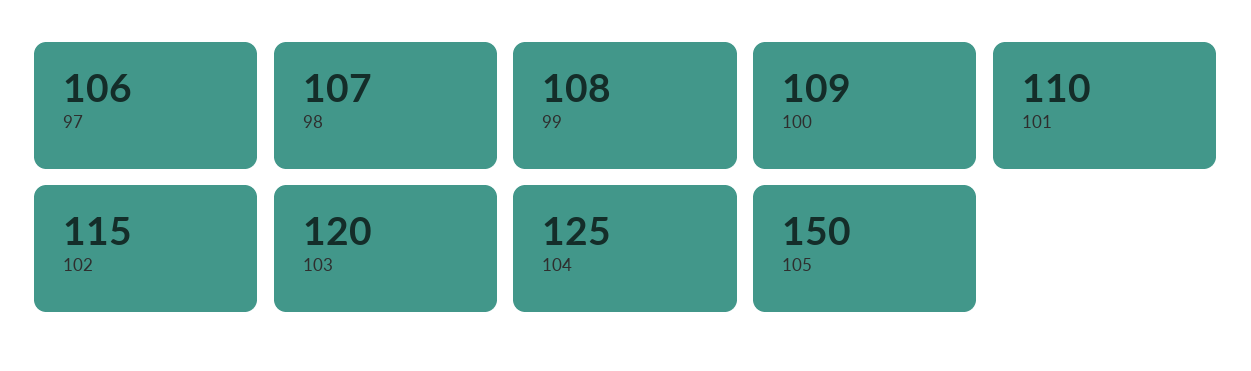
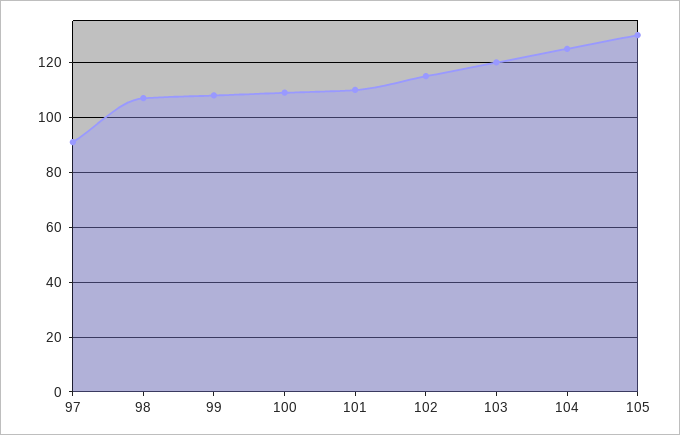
97: 106 -> 90
105: 150 -> 130

